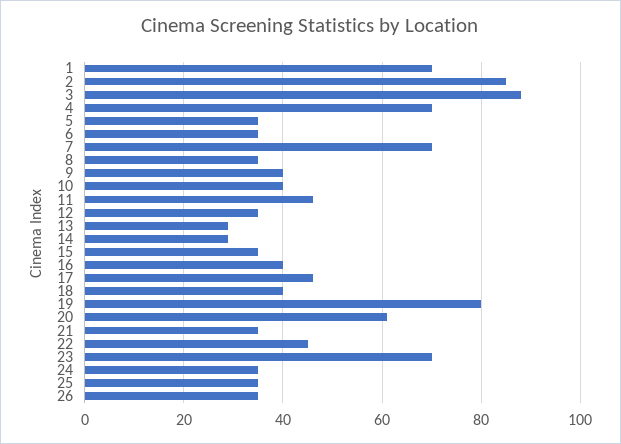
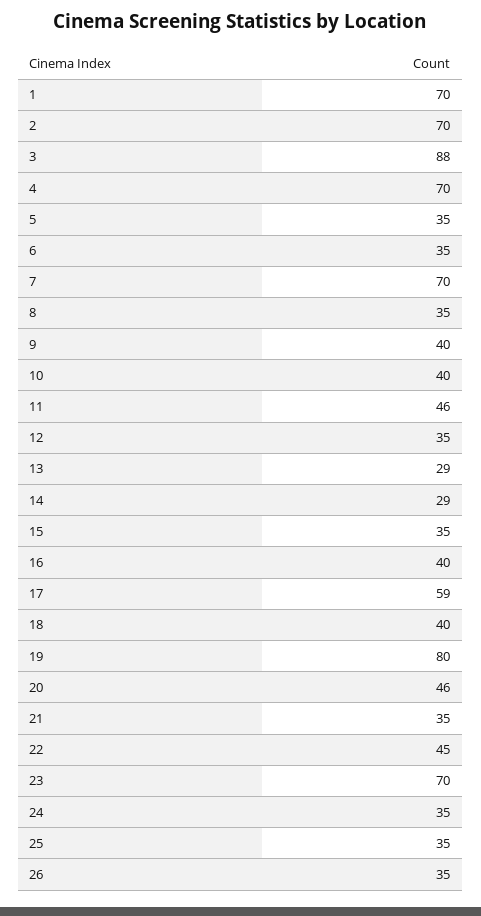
2: 85 -> 70
17: 45 -> 59
20: 60 -> 46

